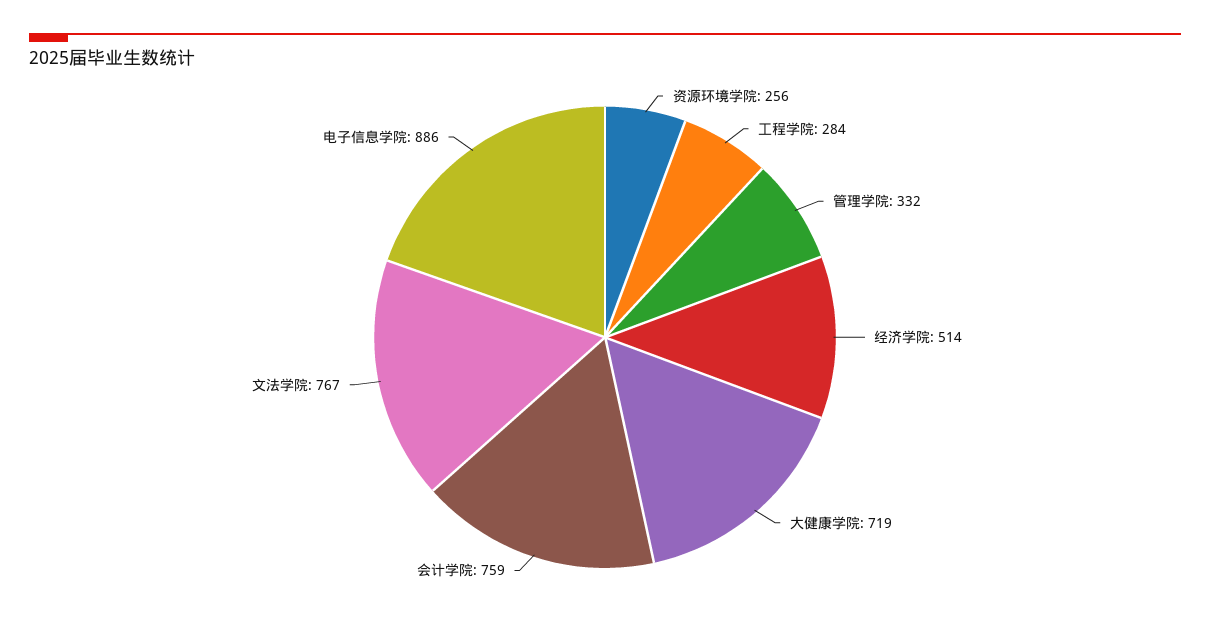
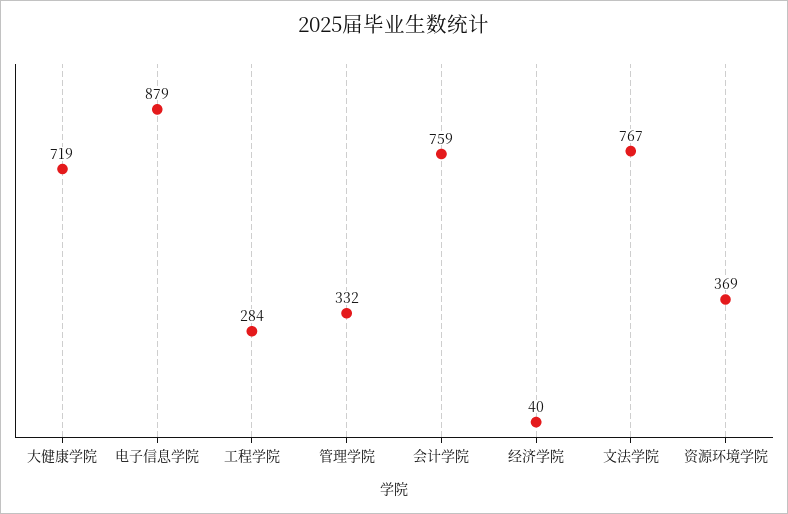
资源环境学院: 256 -> 369
经济学院: 514 -> 40
电子信息学院: 886 -> 879

